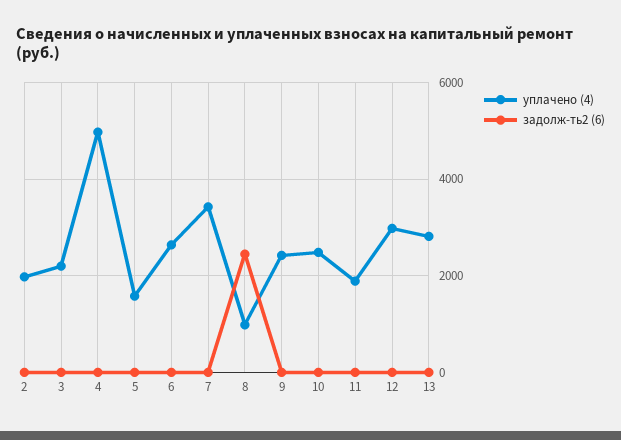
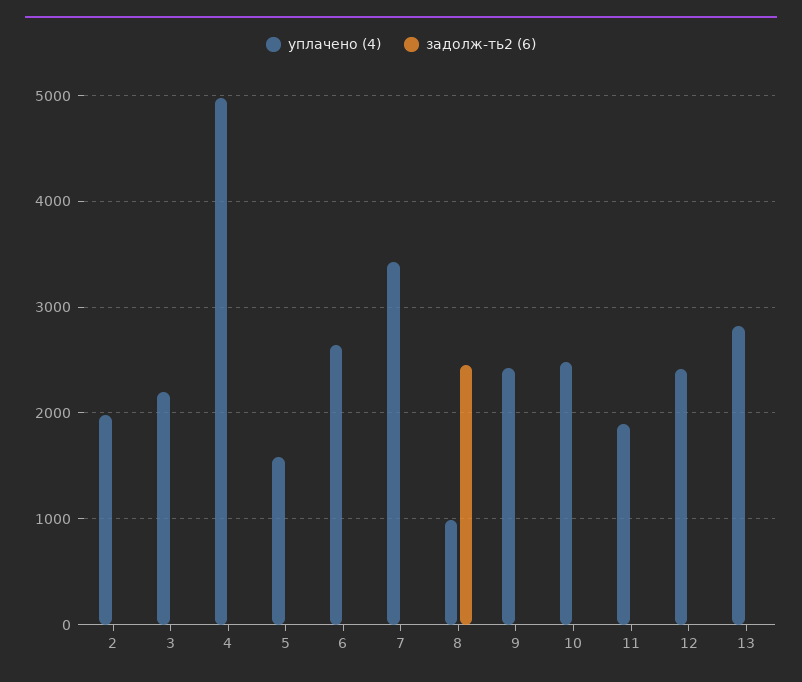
уплачено (4), 12: 3000 -> 2400

